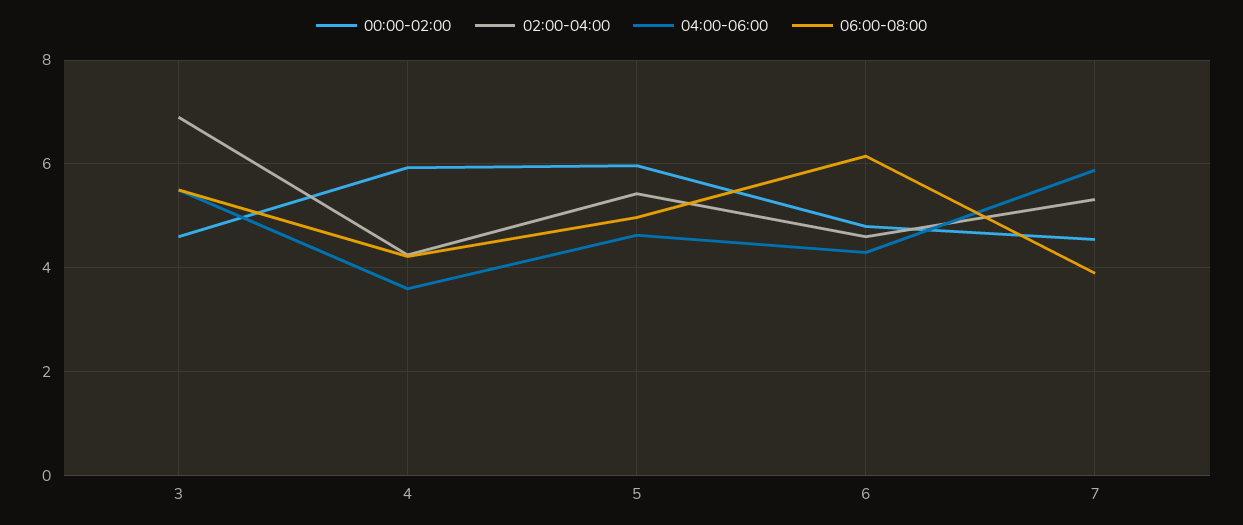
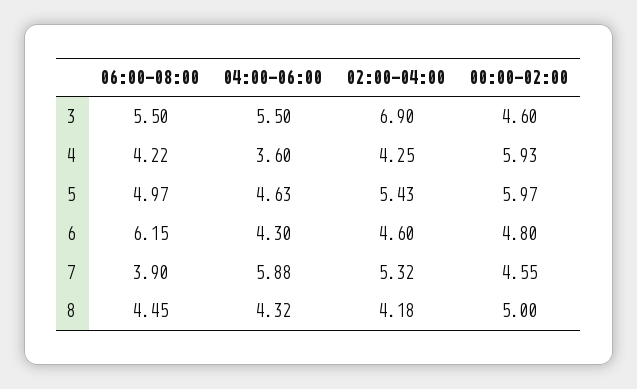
06:00-08:00, 8: none -> 4.45
04:00-06:00, 8: none -> 4.32
02:00-04:00, 8: none -> 4.18
00:00-02:00, 8: none -> 5

